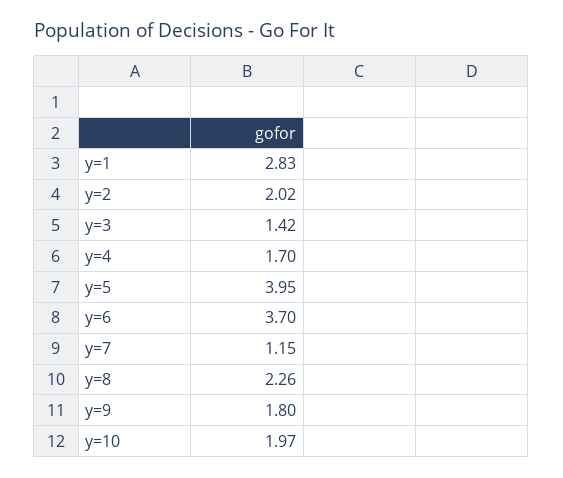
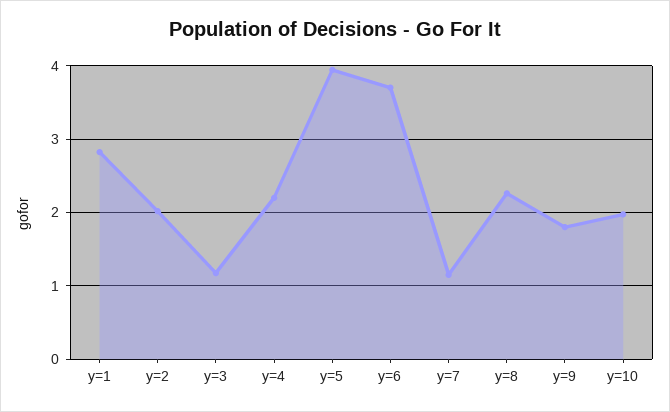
y=3: 1.42 -> 1.2
y=4: 1.7 -> 2.2

